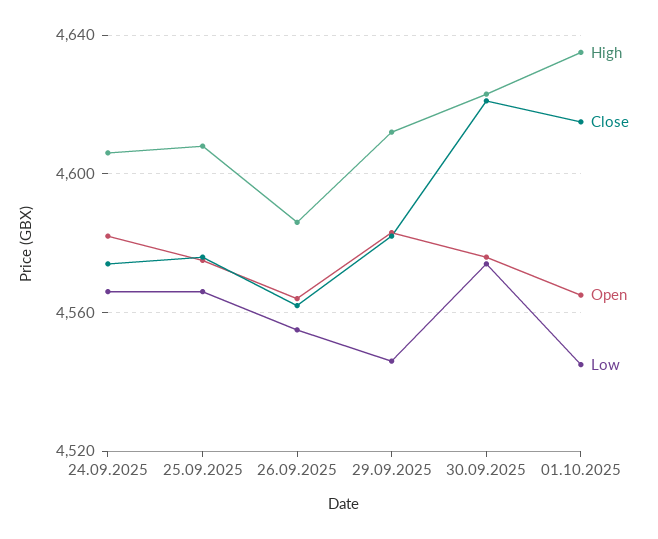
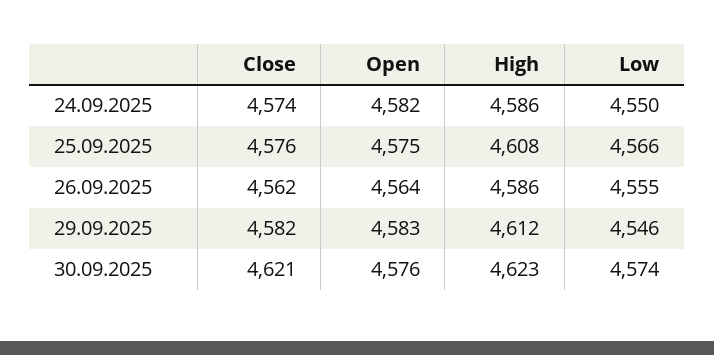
High, 24.09.2025: 4605 -> 4586
Low, 24.09.2025: 4565 -> 4550
High, 01.10.2025: 4635 -> none
Close, 01.10.2025: 4615 -> none
Open, 01.10.2025: 4565 -> none
Low, 01.10.2025: 4545 -> none

